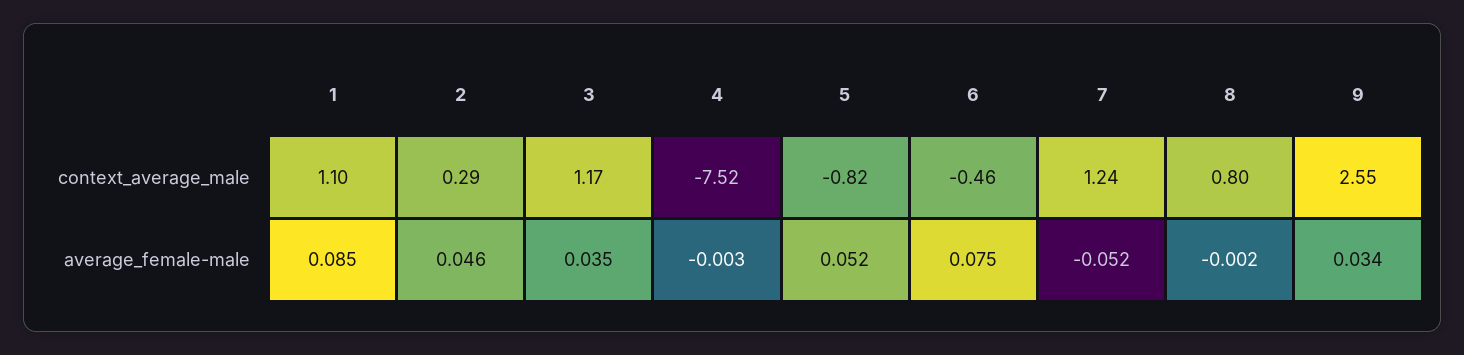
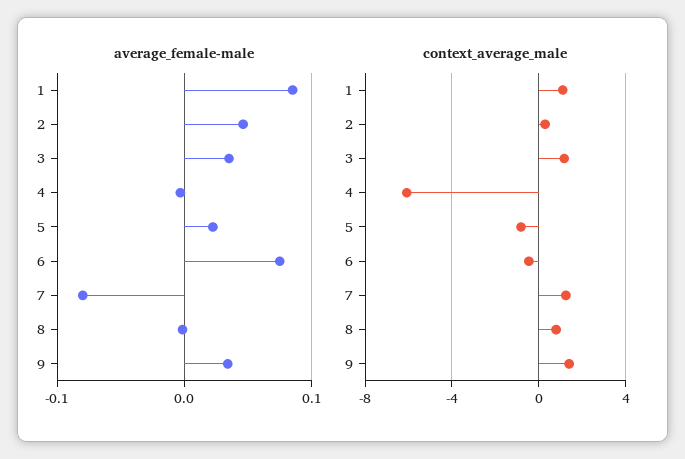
context_average_male, 4: -7.52 -> -6
context_average_male, 9: 2.55 -> 1.5
average_female-male, 5: 0.052 -> 0.02
average_female-male, 7: -0.052 -> -0.08

